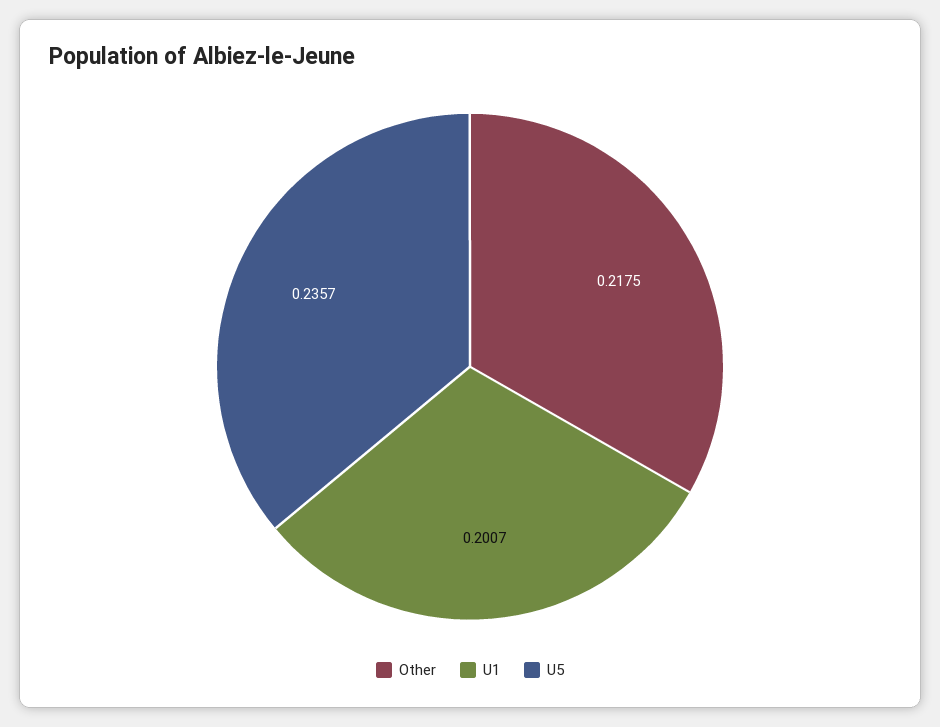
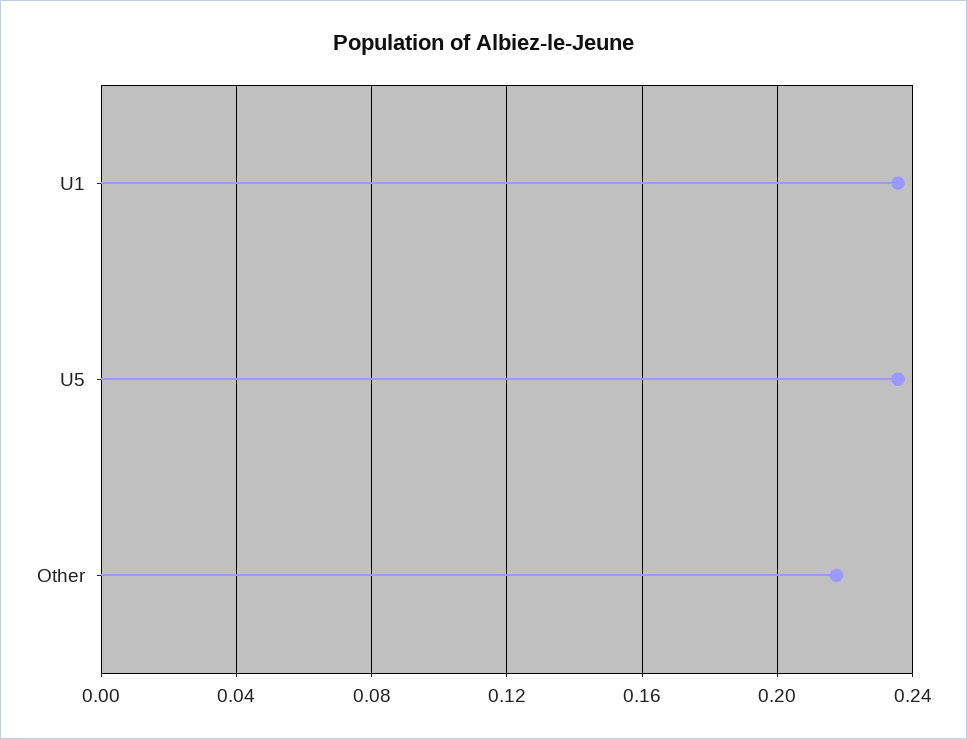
U1: 0.2007 -> 0.235

